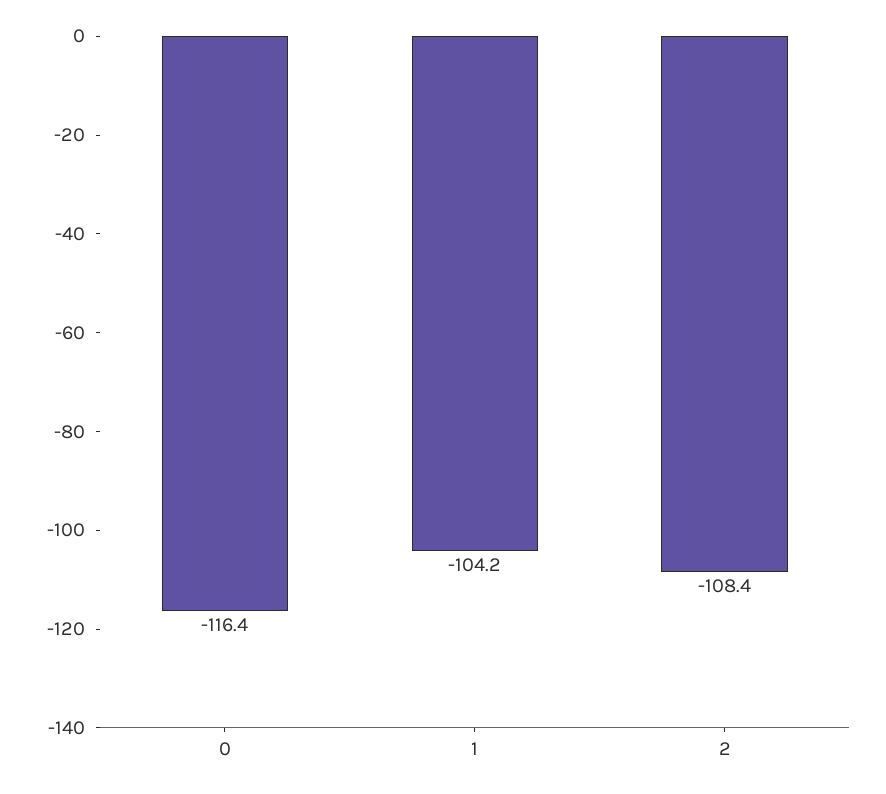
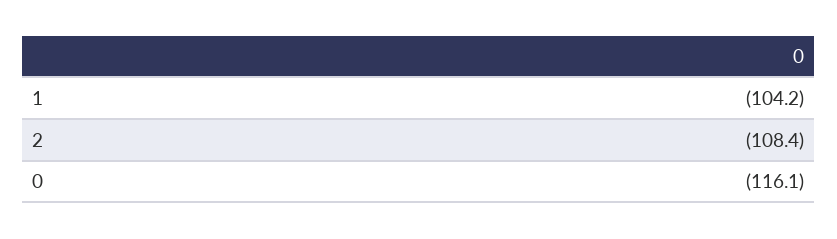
0: -116.4 -> -116.1

